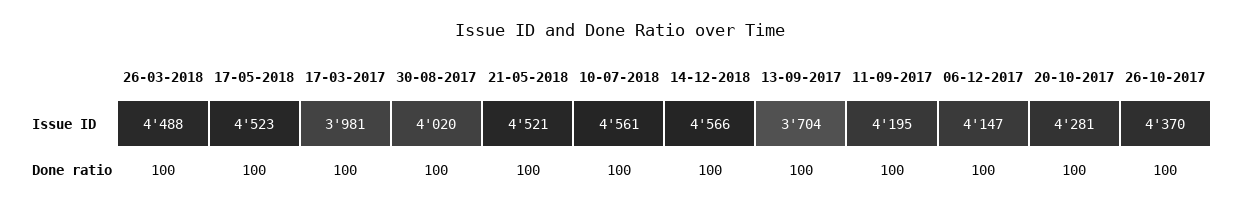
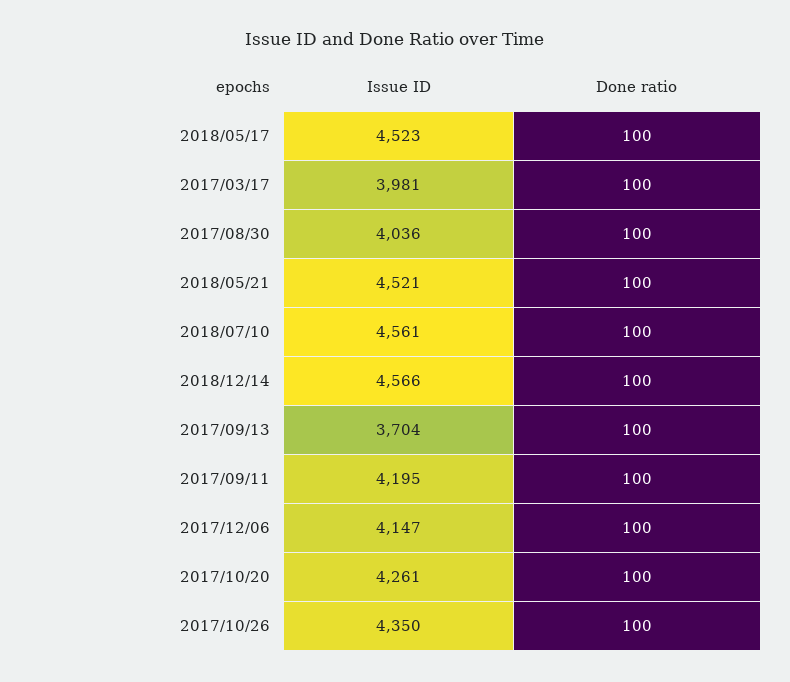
26-03-2018, Issue ID: 4488 -> none
30-08-2017, Issue ID: 4020 -> 4036
20-10-2017, Issue ID: 4281 -> 4261
26-10-2017, Issue ID: 4370 -> 4350
26-03-2018, Done ratio: 100 -> none

